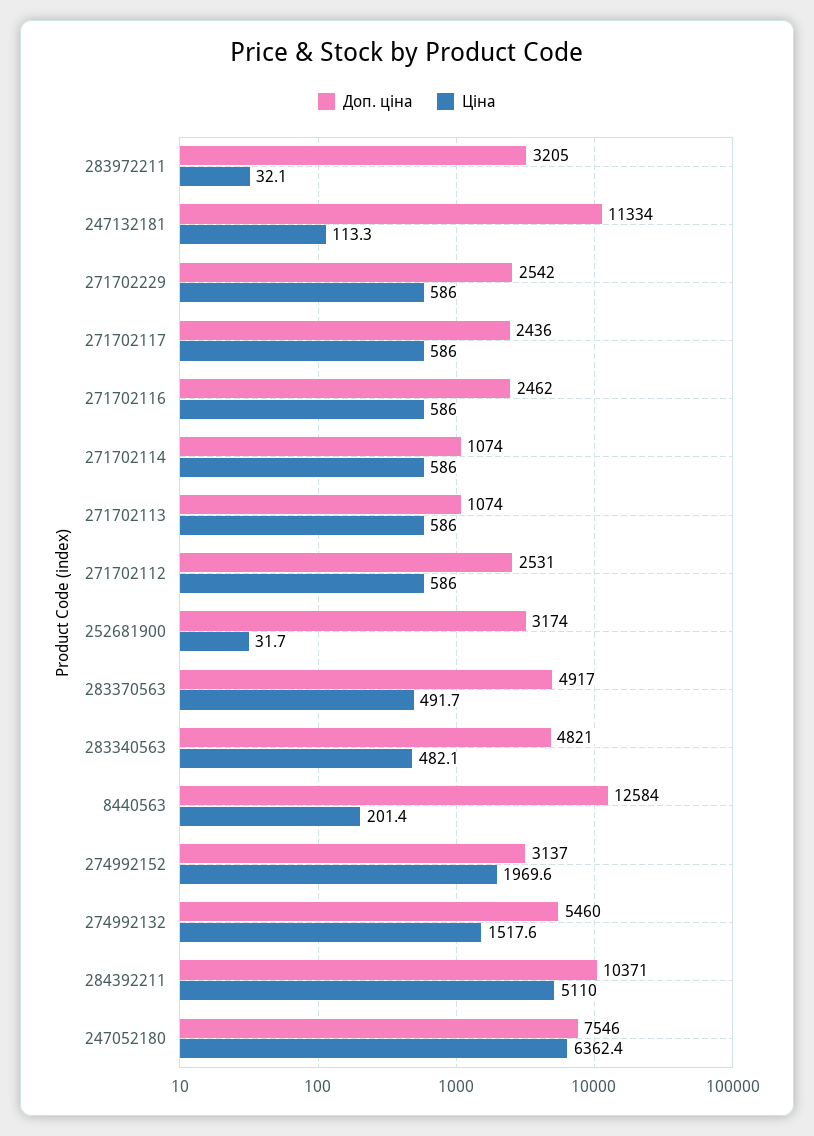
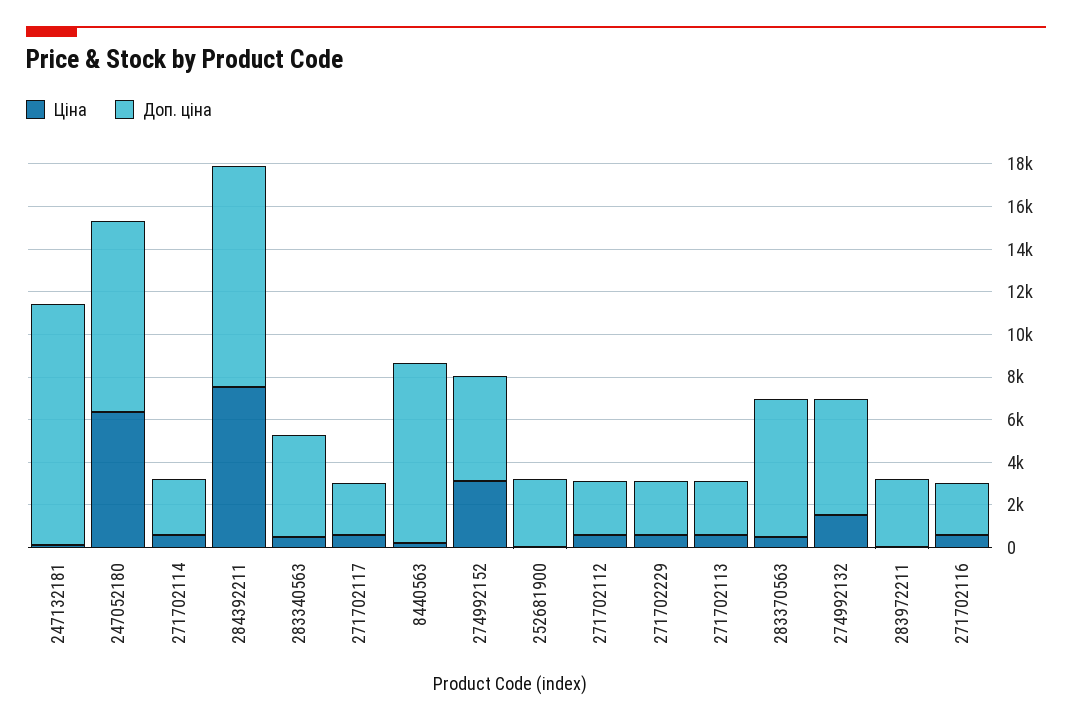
Доп. ціна, 271702114: 1074 -> 2500
Доп. ціна, 271702113: 1074 -> 2500
Доп. ціна, 283370563: 4917 -> 6500
Доп. ціна, 8440563: 12584 -> 8500
Доп. ціна, 274992152: 3137 -> 5000
Ціна, 274992152: 1969.6 -> 3000
Ціна, 284392211: 5110 -> 7500
Доп. ціна, 247052180: 7546 -> 9000

